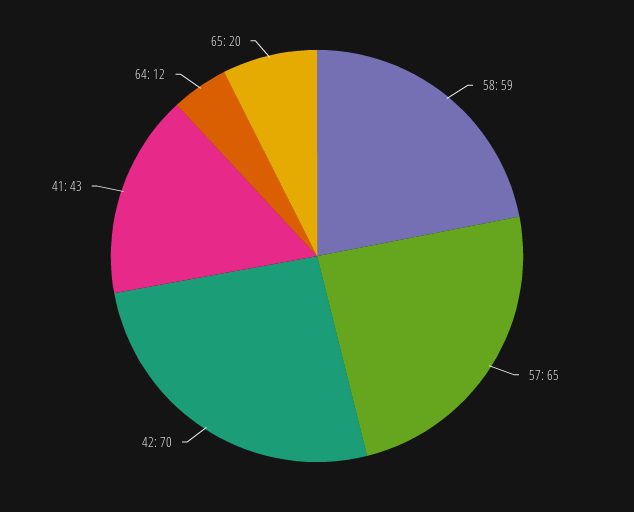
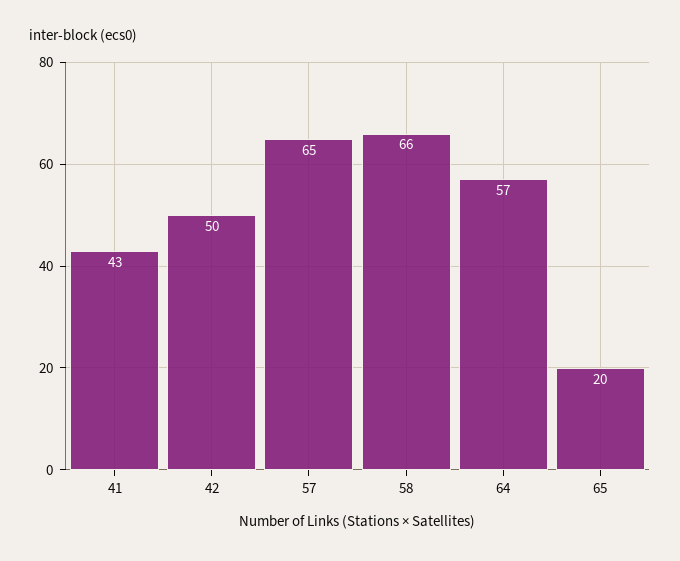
58: 59 -> 66
42: 70 -> 50
64: 12 -> 57

